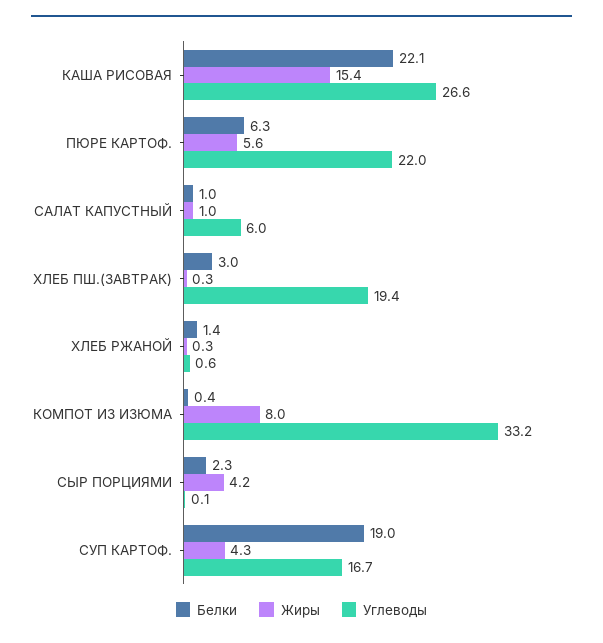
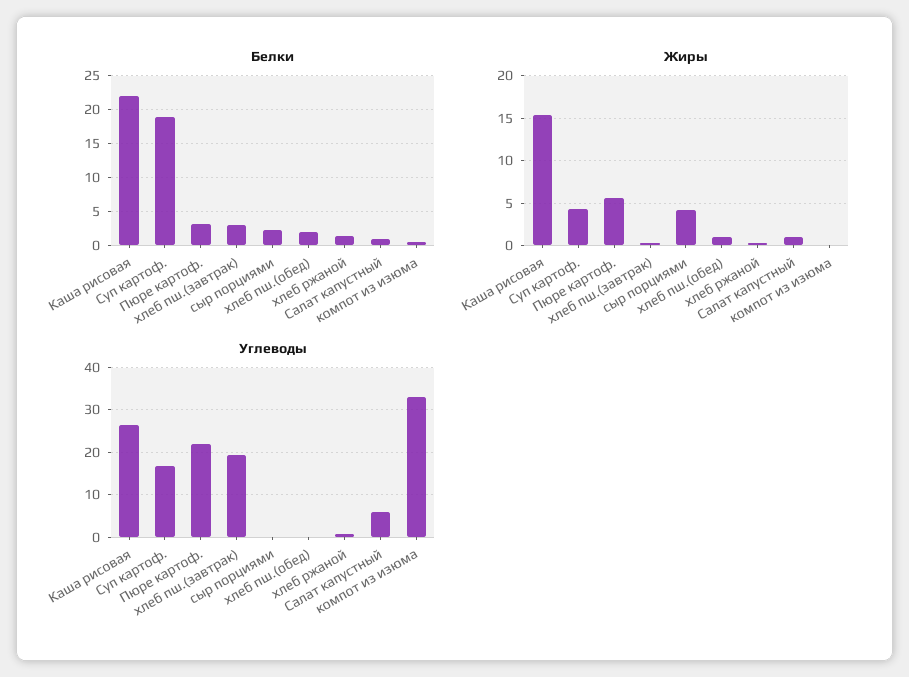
Белки, ПЮРЕ КАРТОФ.: 6.3 -> 3
Жиры, КОМПОТ ИЗ ИЗЮМА: 8 -> 0
Белки, хлеб пш.(обед): none -> 2
Жиры, хлеб пш.(обед): none -> 1
Углеводы, хлеб пш.(обед): none -> 0

